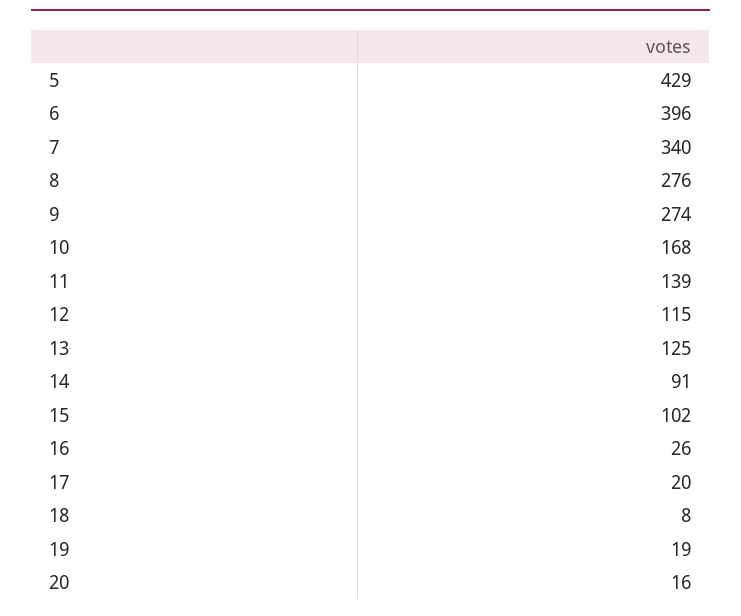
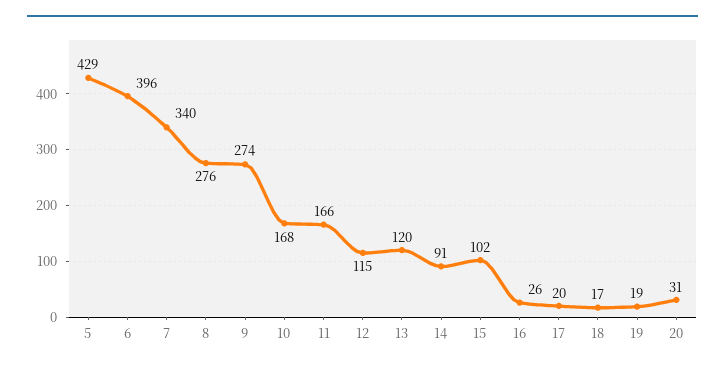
11: 139 -> 166
13: 125 -> 120
18: 8 -> 17
20: 16 -> 31

